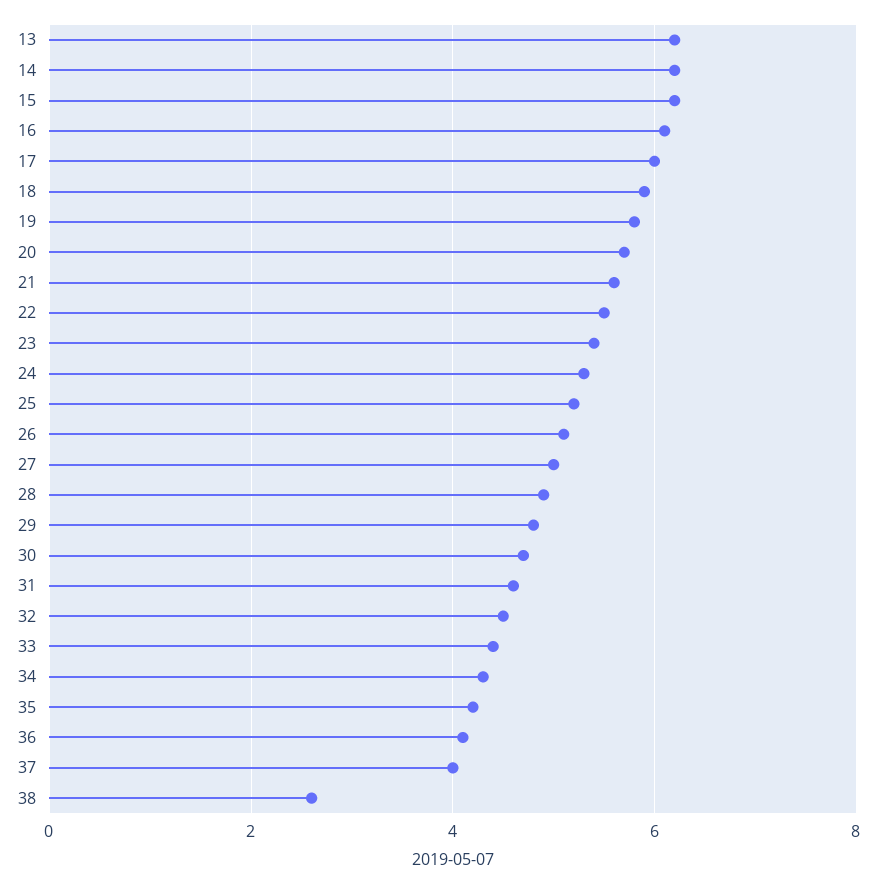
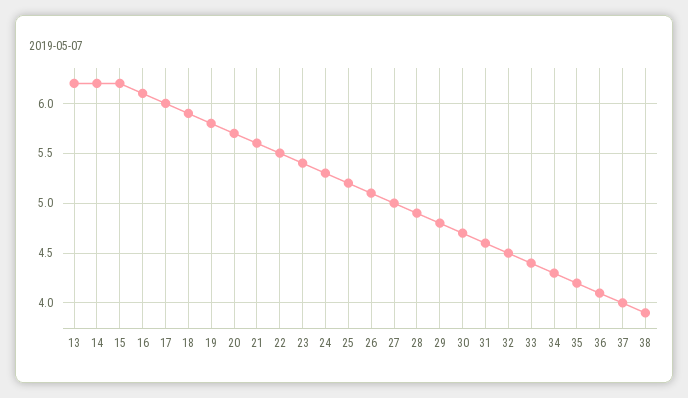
38: 2.5 -> 3.9

